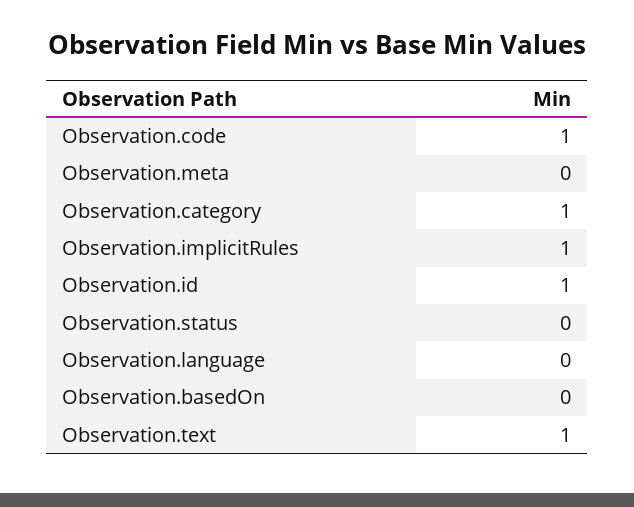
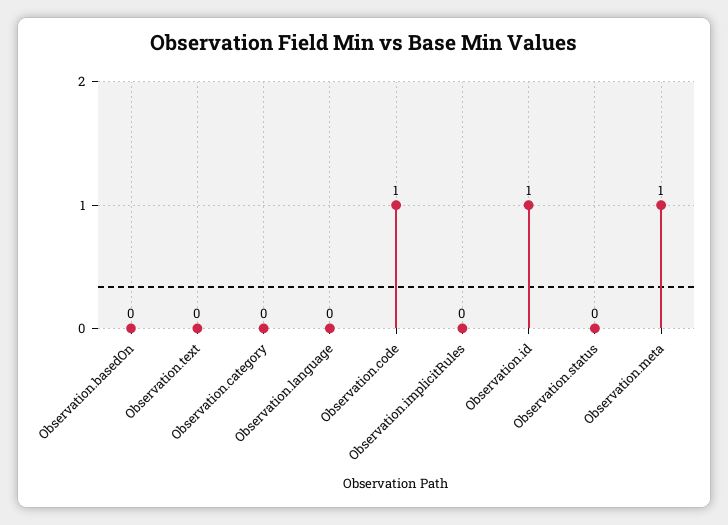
Observation.meta: 0 -> 1
Observation.category: 1 -> 0
Observation.implicitRules: 1 -> 0
Observation.text: 1 -> 0

